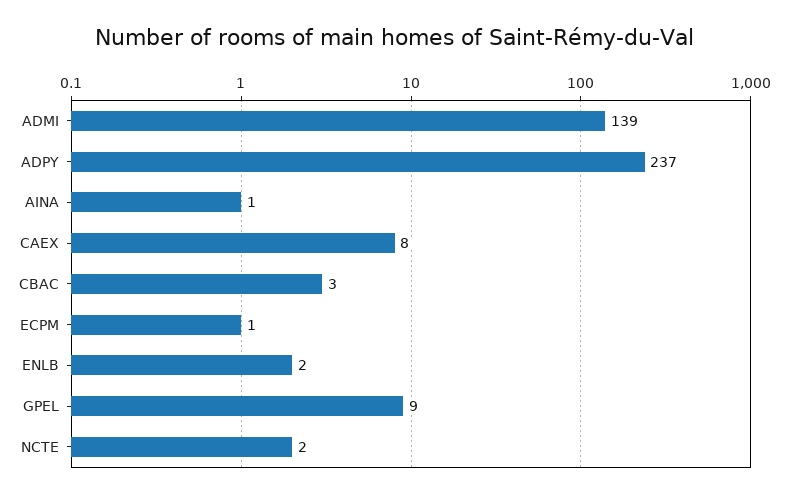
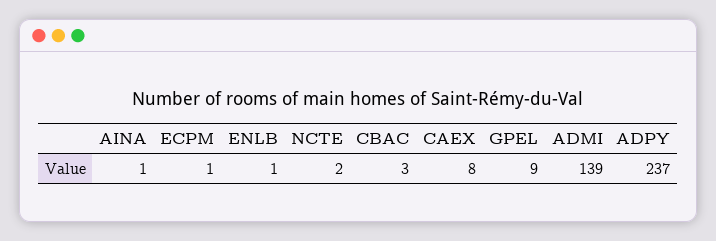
ENLB: 2 -> 1

